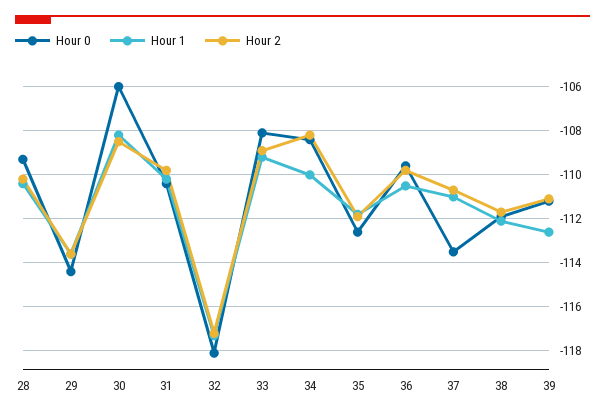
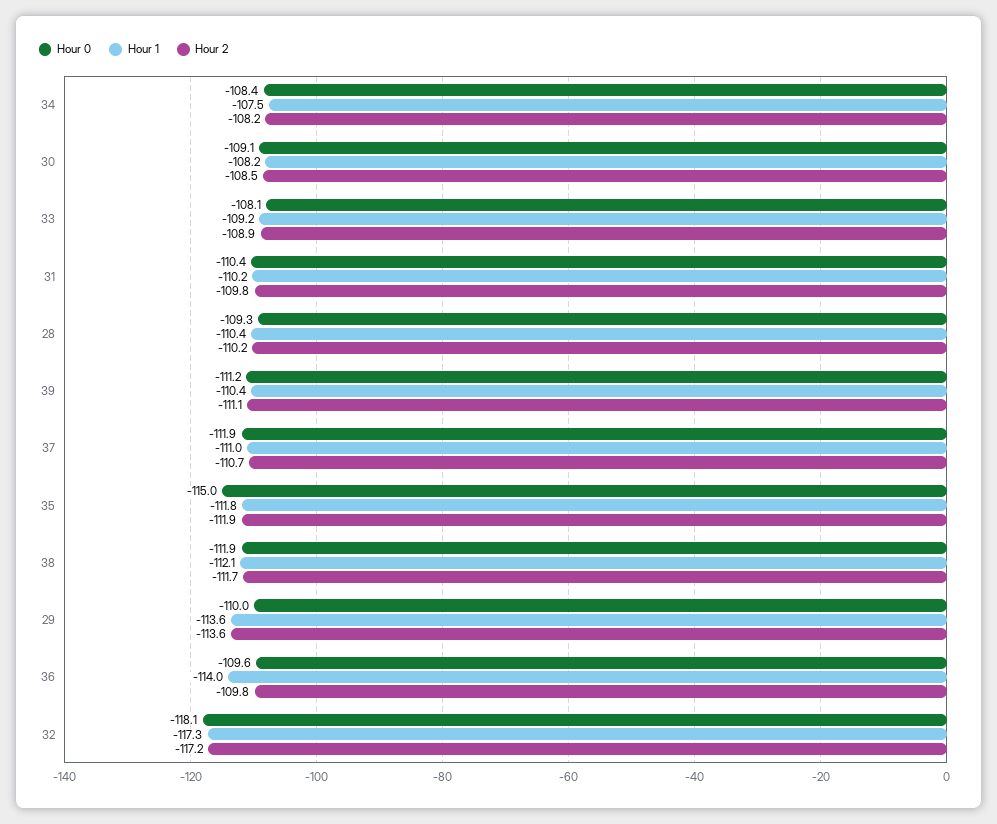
Hour 0, 29: -114.5 -> -110
Hour 0, 30: -106 -> -109.1
Hour 1, 34: -110 -> -107.5
Hour 0, 35: -112.5 -> -115
Hour 1, 36: -110.5 -> -114
Hour 0, 37: -113.5 -> -111.9
Hour 1, 39: -112.5 -> -110.4

